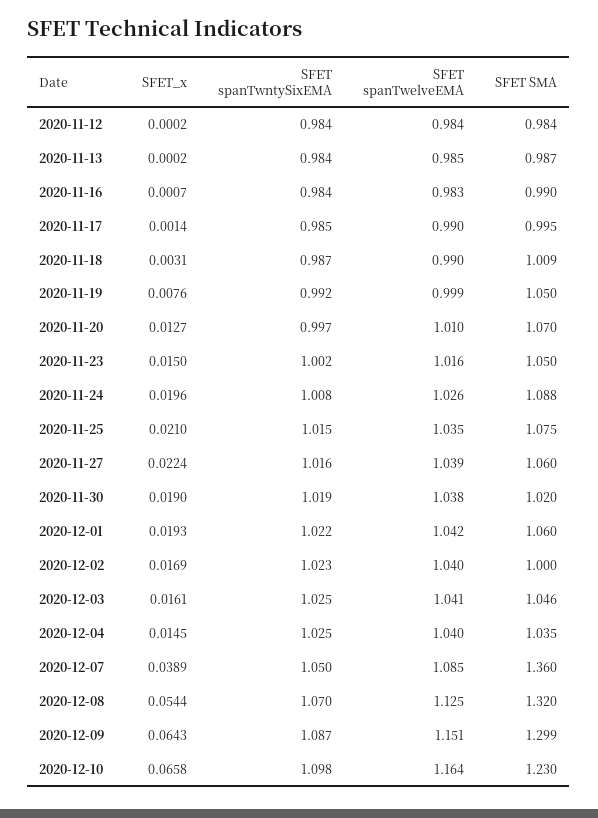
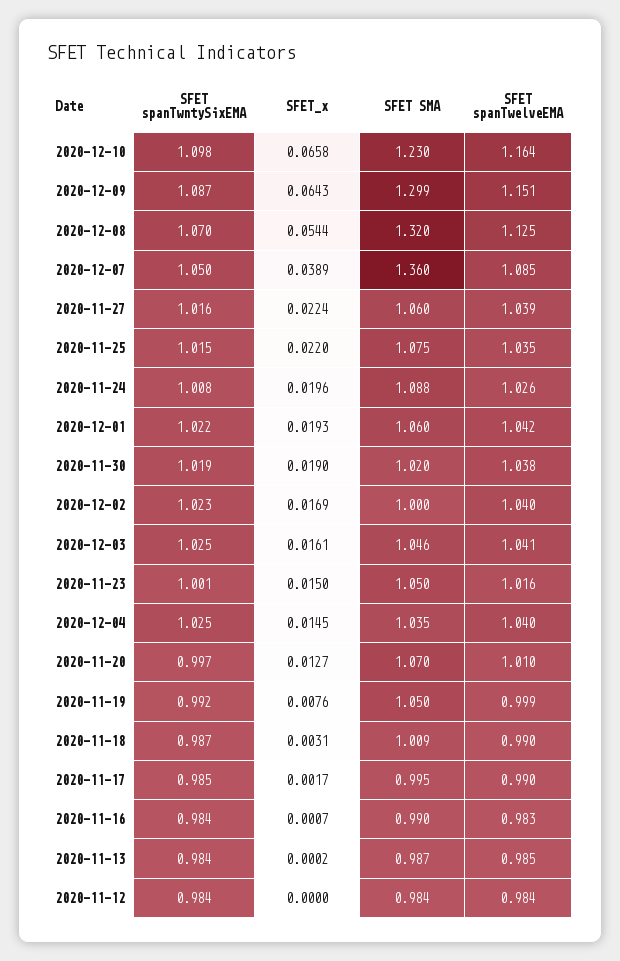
SFET_x, 2020-11-12: 0.0002 -> 0
SFET_x, 2020-11-17: 0.0014 -> 0.0017
SFET spanTwntySixEMA, 2020-11-23: 1.002 -> 1.001
SFET_x, 2020-11-25: 0.021 -> 0.022

